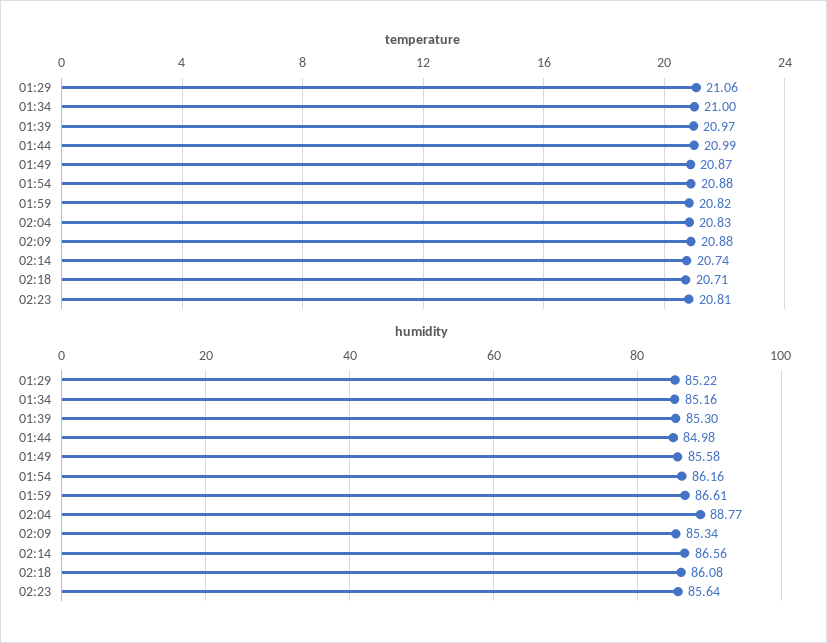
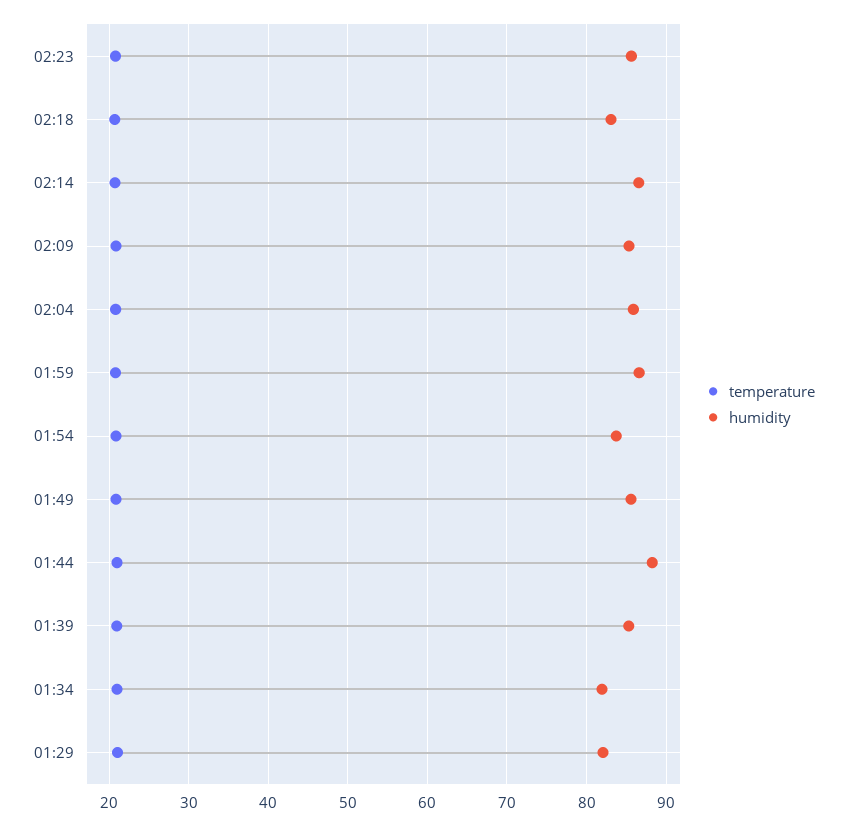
humidity, 01:29: 85.22 -> 82
humidity, 01:34: 85.16 -> 82
humidity, 01:44: 84.98 -> 88
humidity, 01:54: 86.16 -> 84
humidity, 02:04: 88.77 -> 86
humidity, 02:18: 86.08 -> 83

